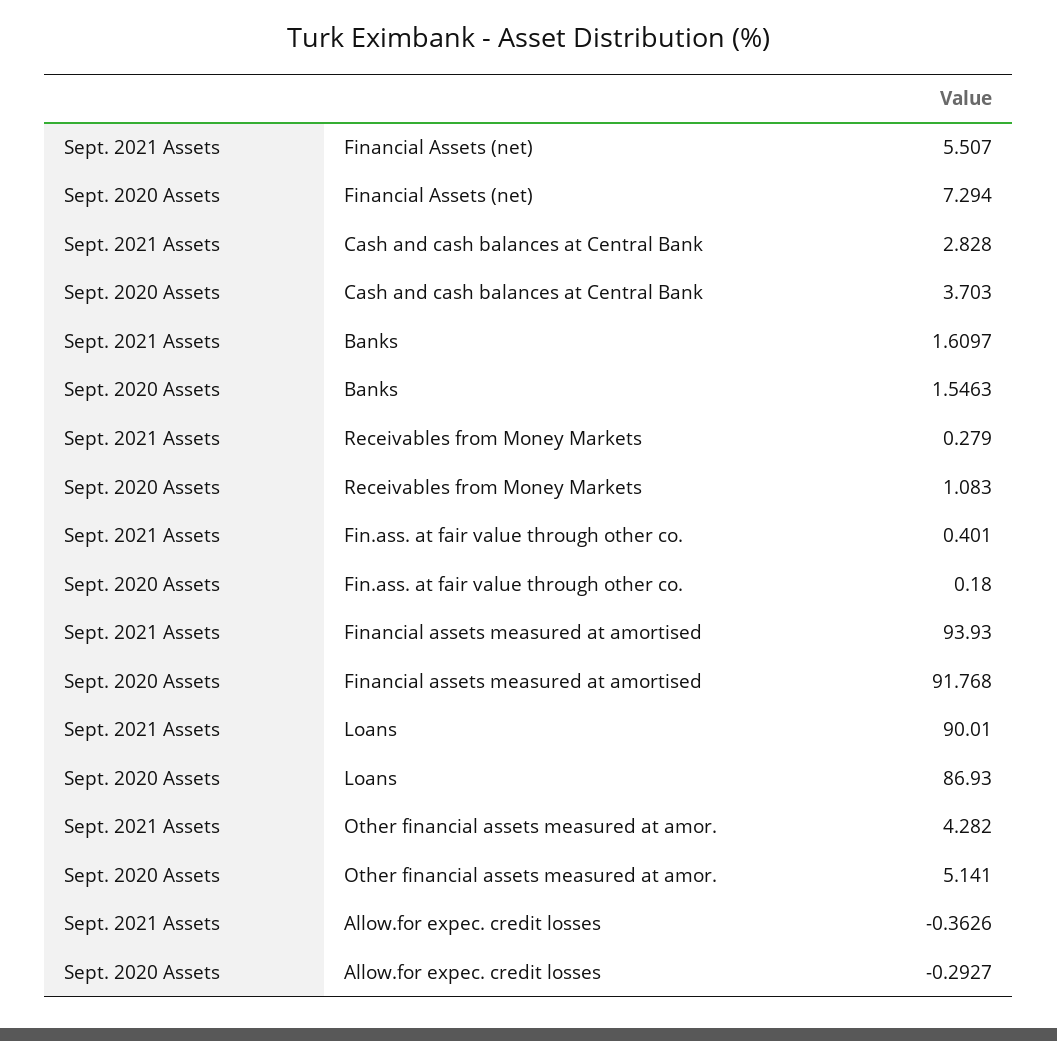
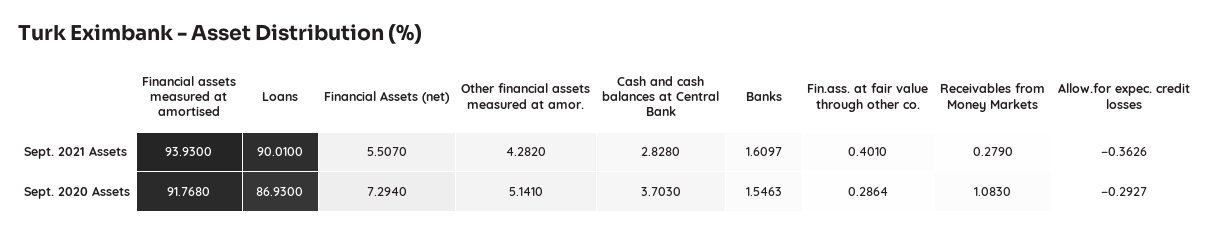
Sept. 2020 Assets, Fin.ass. at fair value through other co.: 0.18 -> 0.2864

